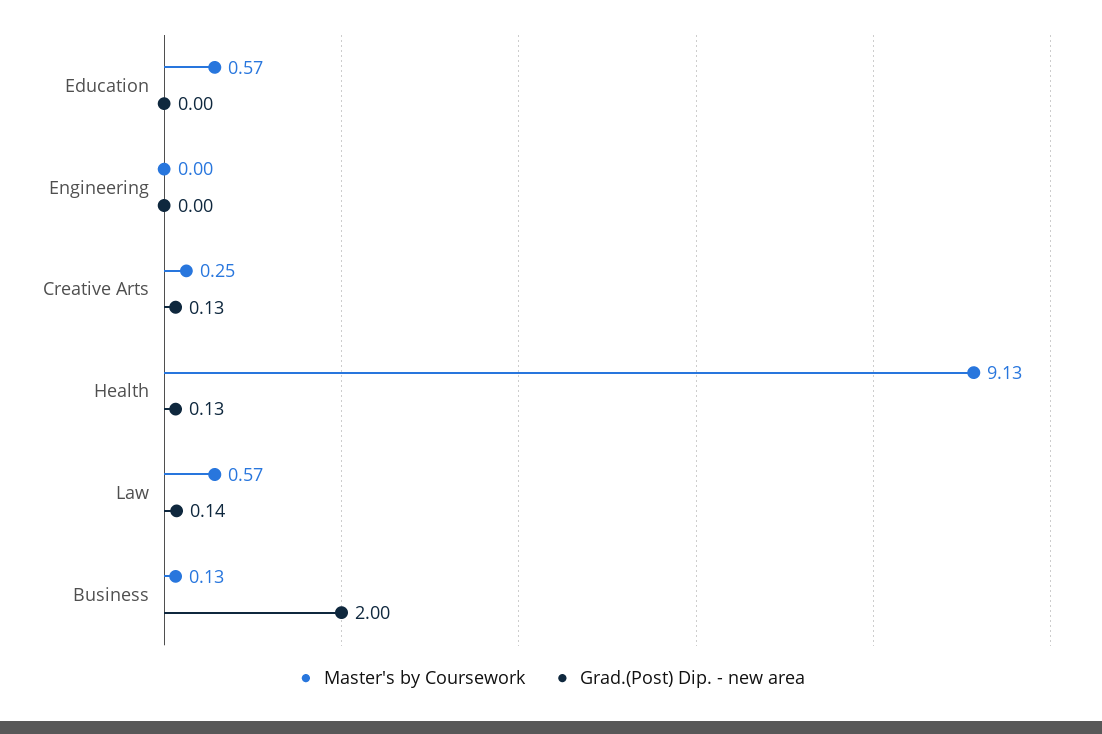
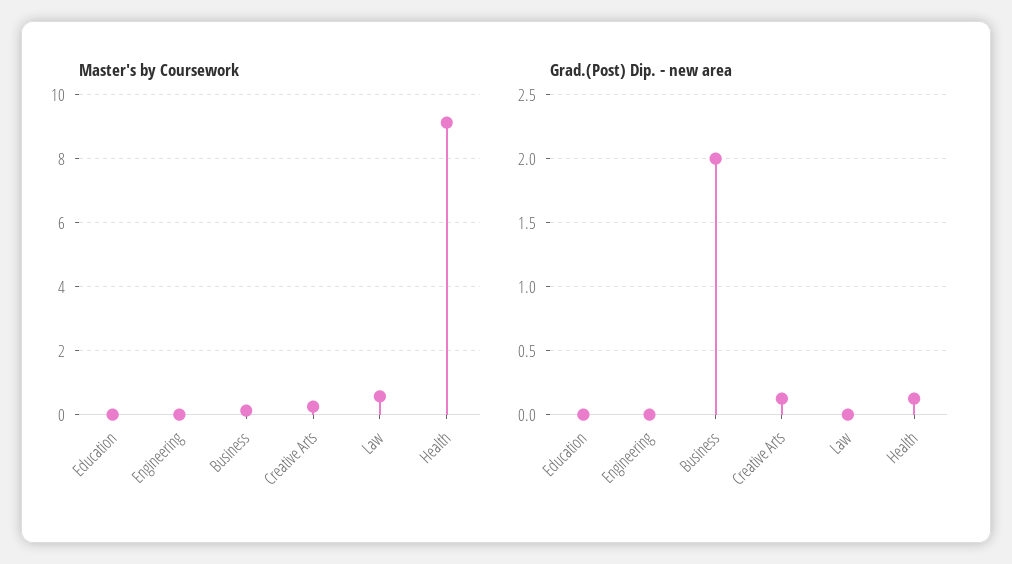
Master's by Coursework, Education: 0.57 -> 0
Grad.(Post) Dip. - new area, Law: 0.14 -> 0

